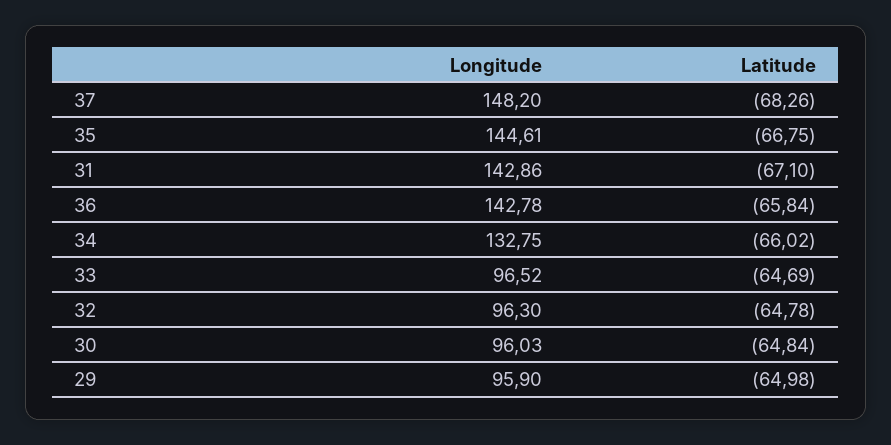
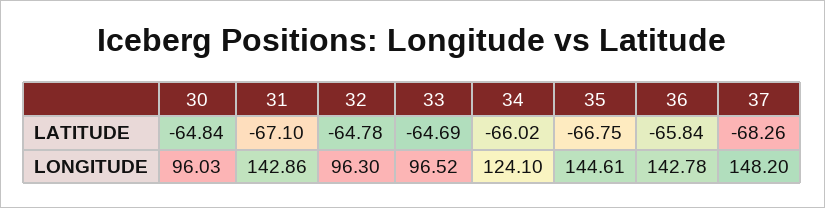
Longitude, 34: 132.75 -> 124.1
Longitude, 29: 95.9 -> none
Latitude, 29: -64.98 -> none

